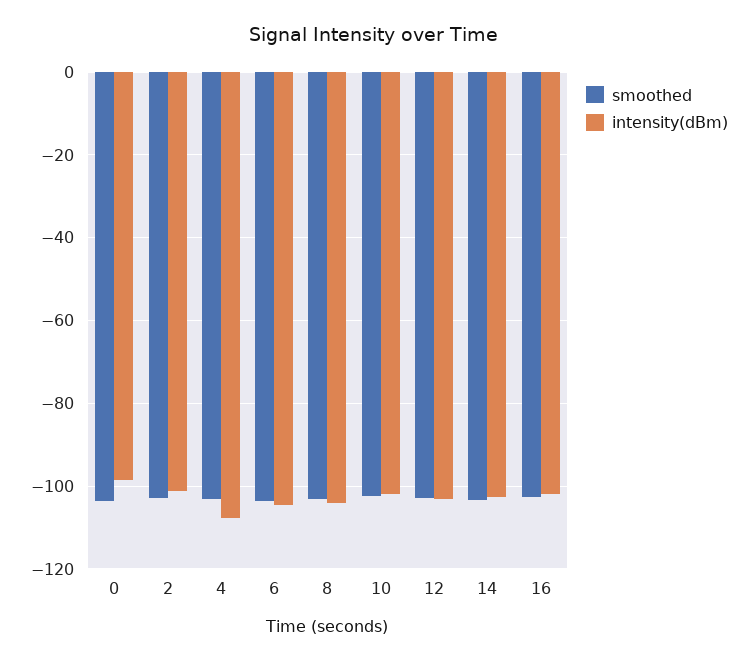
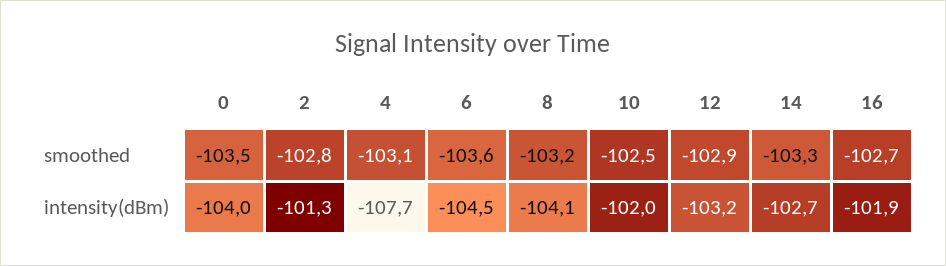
intensity(dBm), 0: -98 -> -104

